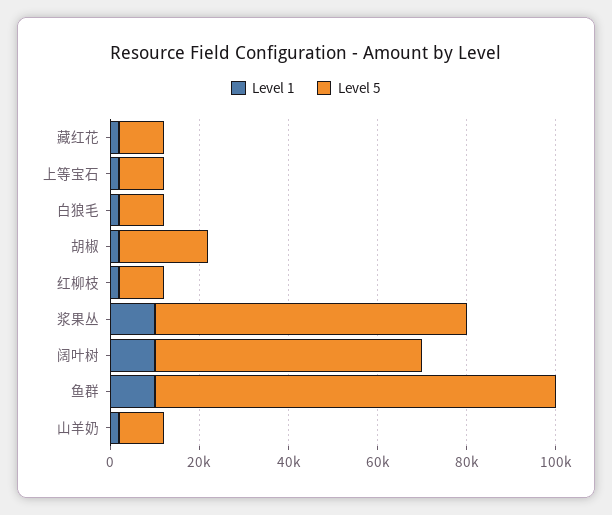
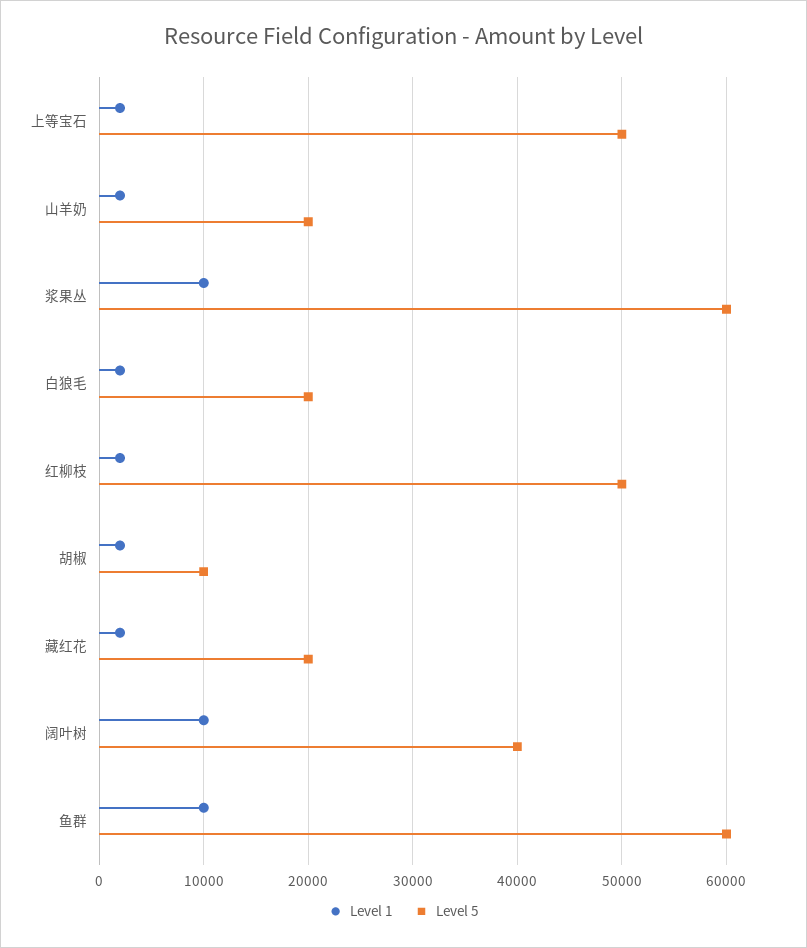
Level 5, 藏红花: 10000 -> 20000
Level 5, 上等宝石: 10000 -> 50000
Level 5, 白狼毛: 10000 -> 20000
Level 5, 胡椒: 20000 -> 10000
Level 5, 红柳枝: 10000 -> 50000
Level 5, 浆果丛: 70000 -> 60000
Level 5, 阔叶树: 60000 -> 40000
Level 5, 鱼群: 90000 -> 60000
Level 5, 山羊奶: 10000 -> 20000

